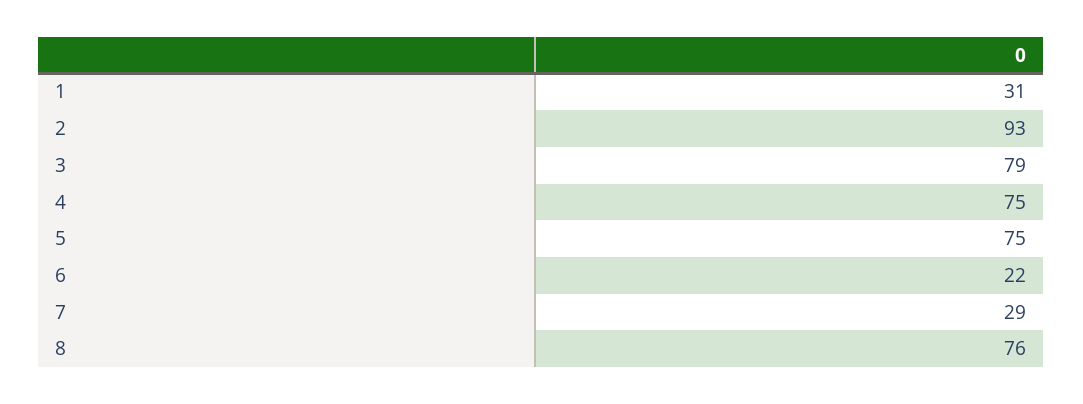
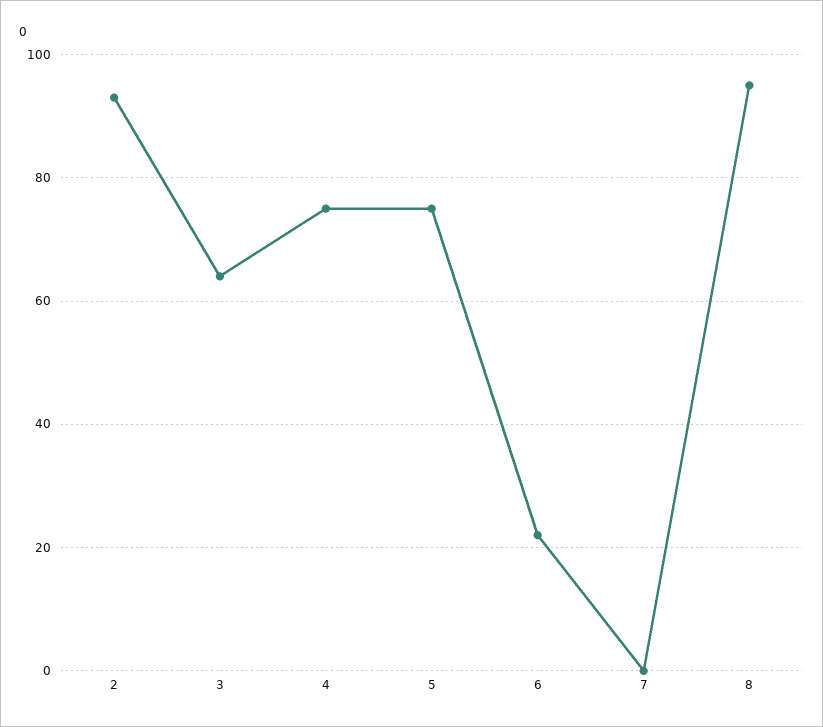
1: 31 -> none
3: 79 -> 65
7: 29 -> 0
8: 76 -> 95

